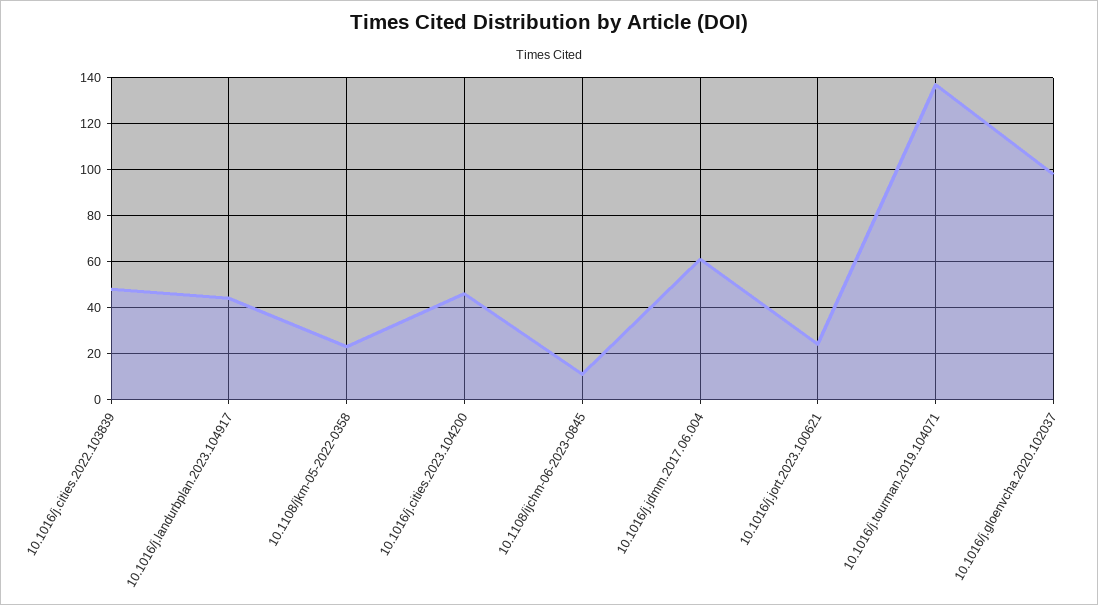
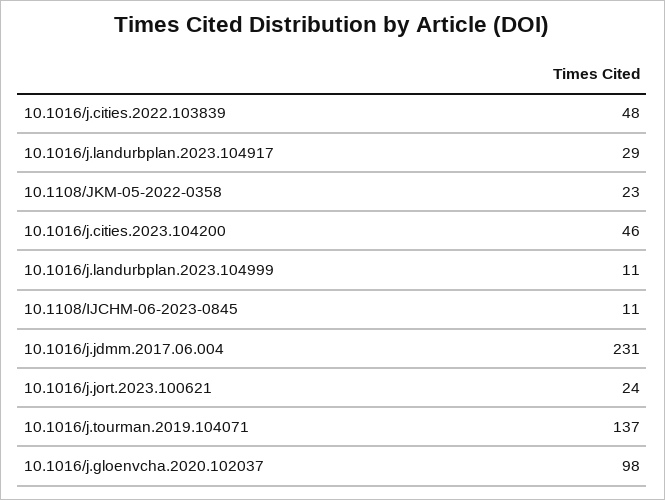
10.1016/j.landurbplan.2023.104917: 45 -> 29
10.1016/j.jdmm.2017.06.004: 60 -> 231
10.1016/j.landurbplan.2023.104999: none -> 11

